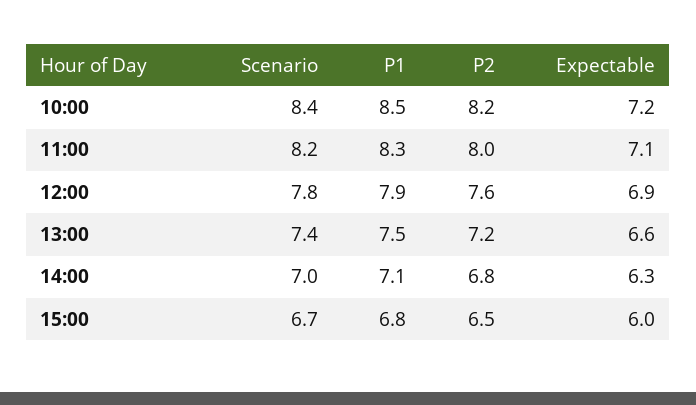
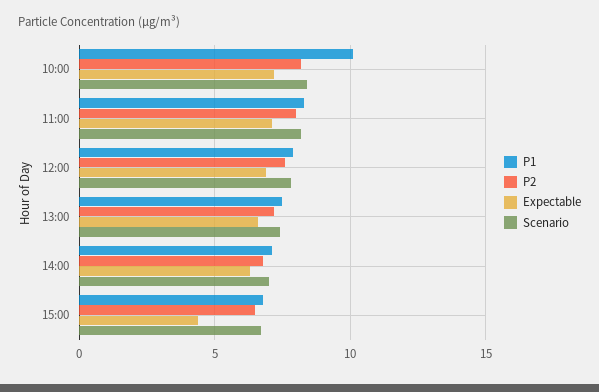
P1, 10:00: 8.5 -> 10
Expectable, 15:00: 6 -> 4.5

